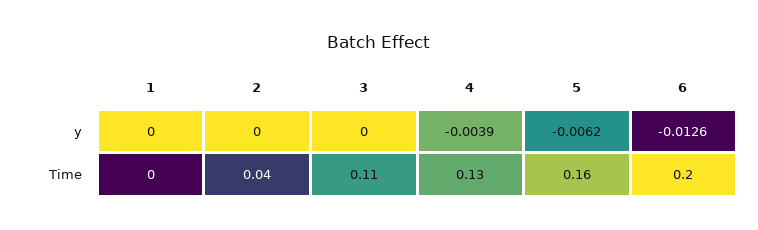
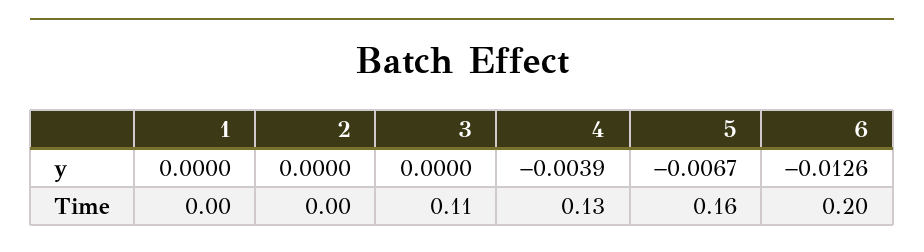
5, y: -0.0062 -> -0.0067
2, Time: 0.04 -> 0

